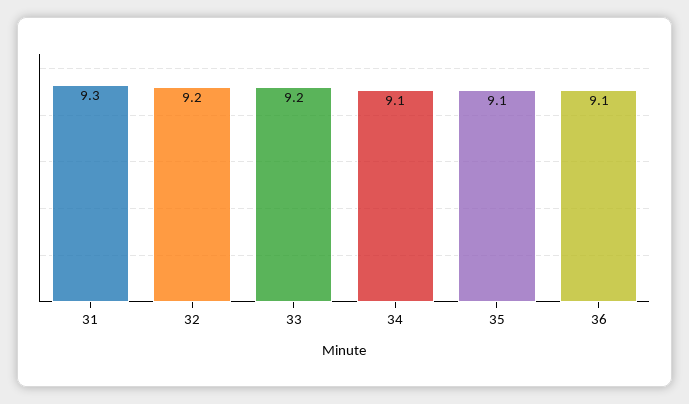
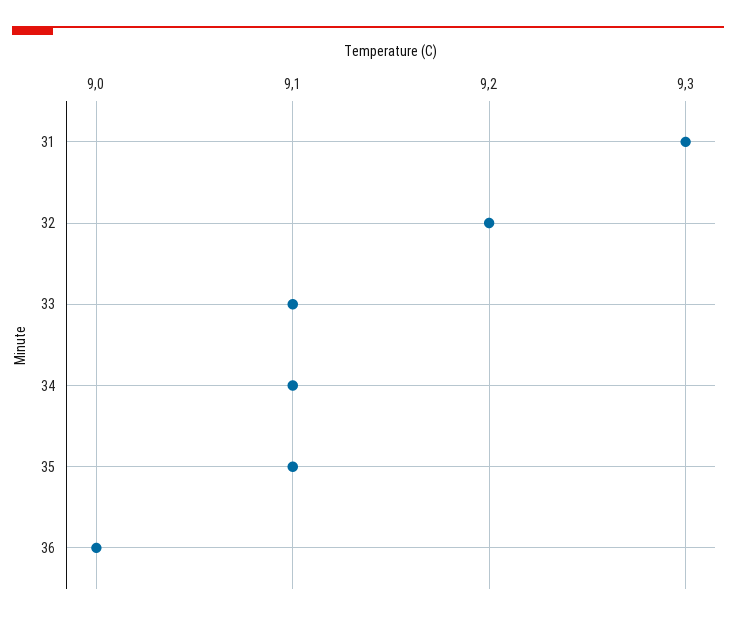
33: 9.2 -> 9.1
36: 9.1 -> 9

